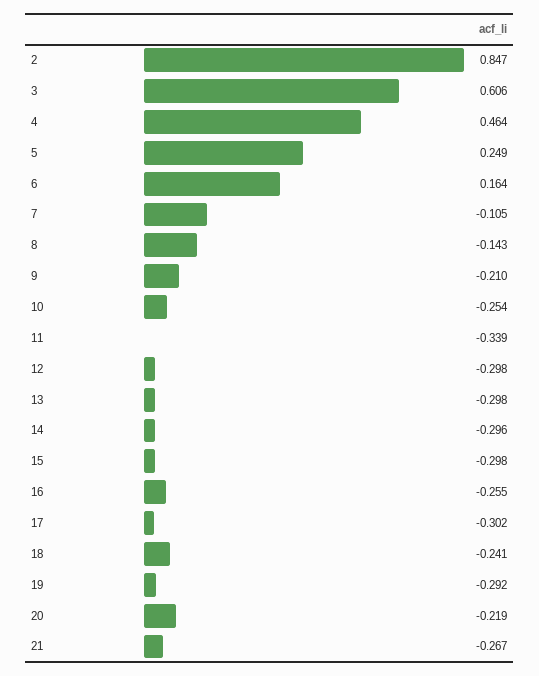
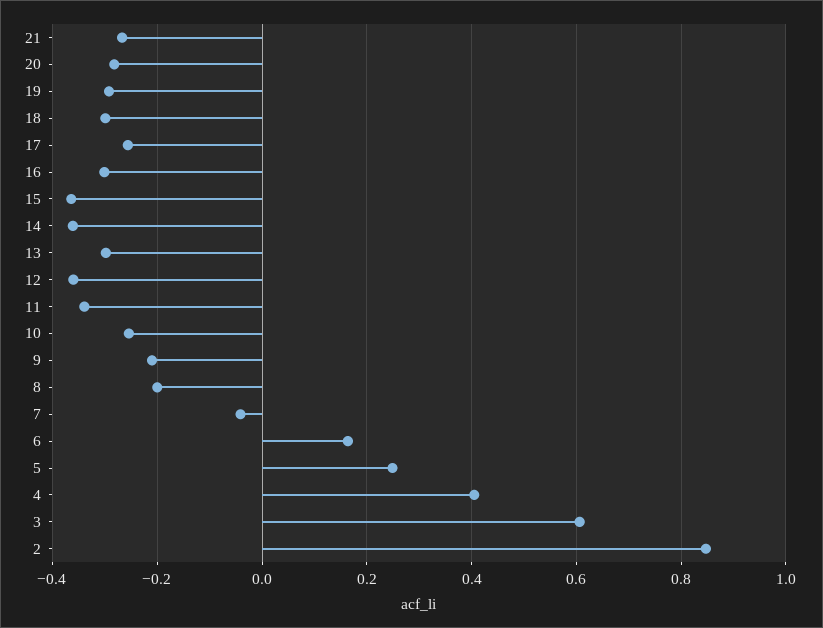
4: 0.464 -> 0.4
7: -0.105 -> -0.04
8: -0.143 -> -0.2
12: -0.298 -> -0.36
14: -0.296 -> -0.36
15: -0.298 -> -0.36
16: -0.255 -> -0.3
17: -0.302 -> -0.26
18: -0.241 -> -0.3
20: -0.219 -> -0.28

